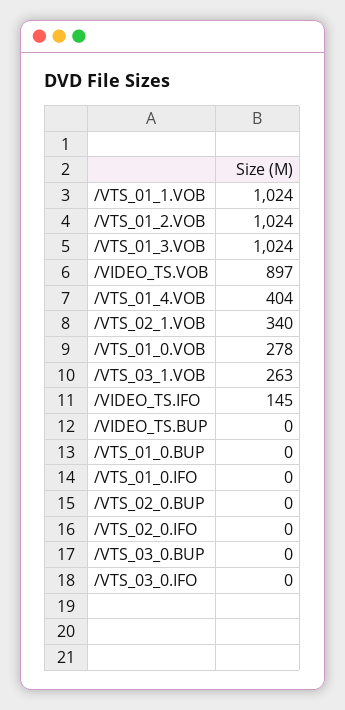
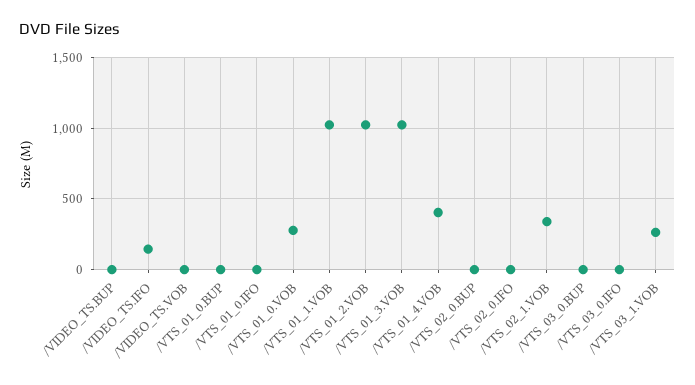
/VIDEO_TS.VOB: 897 -> 0

